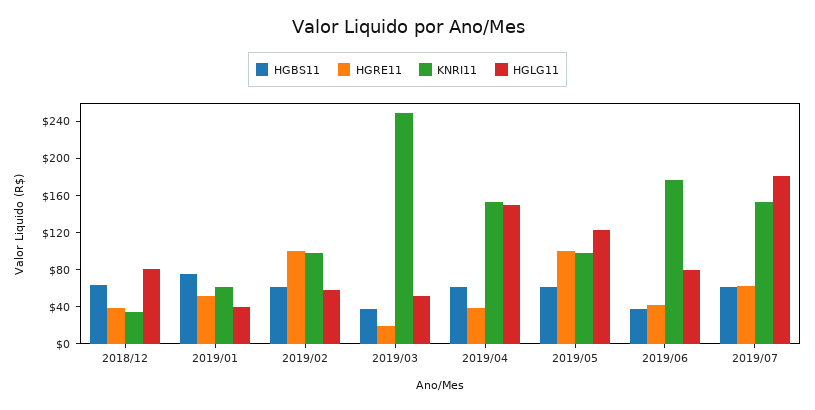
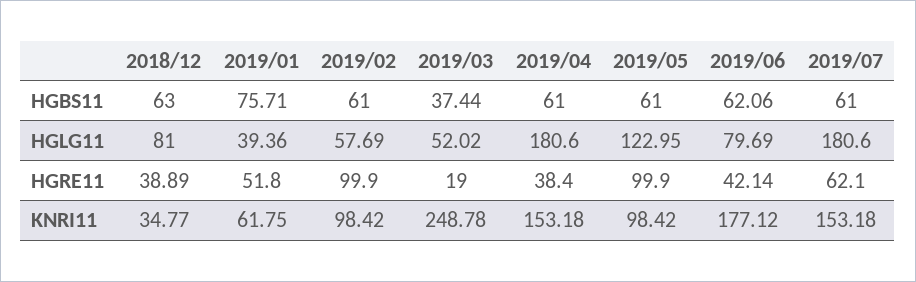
HGLG11, 2019/04: 150 -> 180.6
HGBS11, 2019/06: 40 -> 62.06

